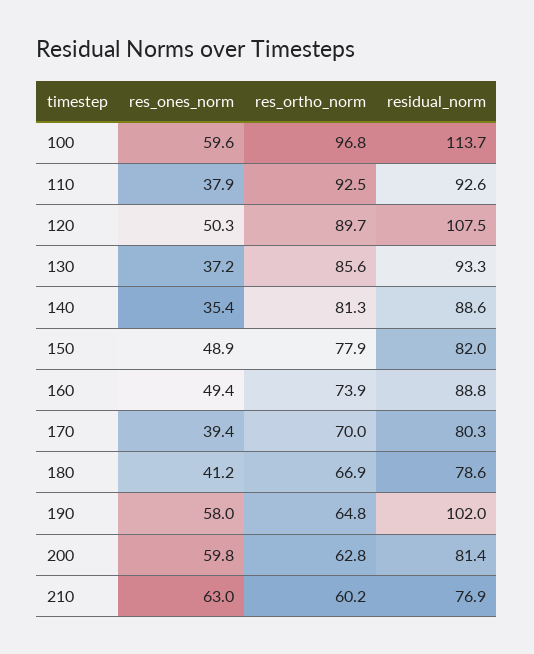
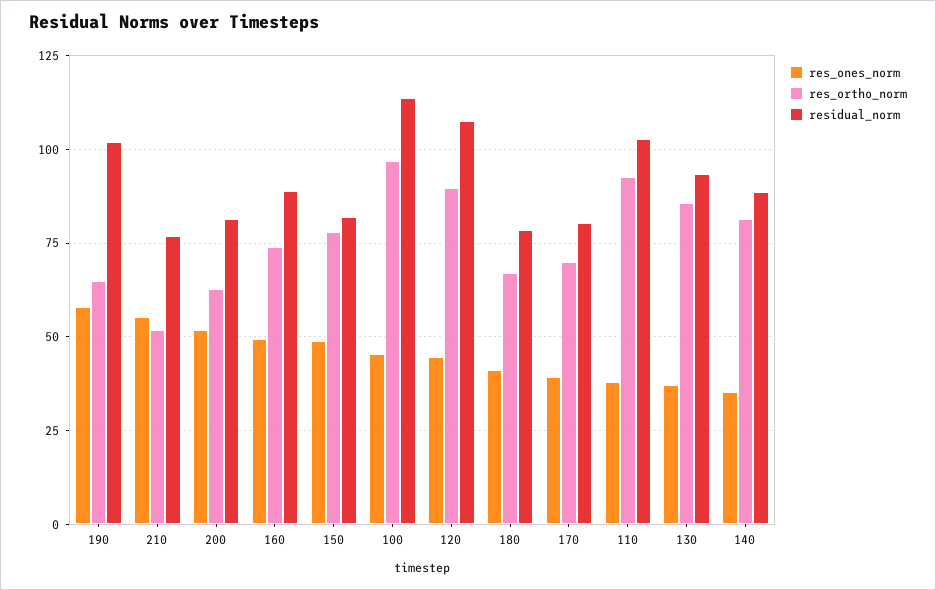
res_ones_norm, 100: 59.6 -> 45
residual_norm, 110: 92.6 -> 102.5
res_ones_norm, 120: 50.3 -> 45
res_ones_norm, 200: 59.8 -> 52.5
res_ones_norm, 210: 63 -> 55
res_ortho_norm, 210: 60.2 -> 52.5

